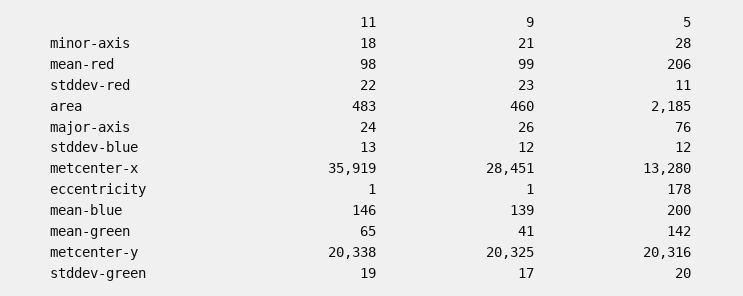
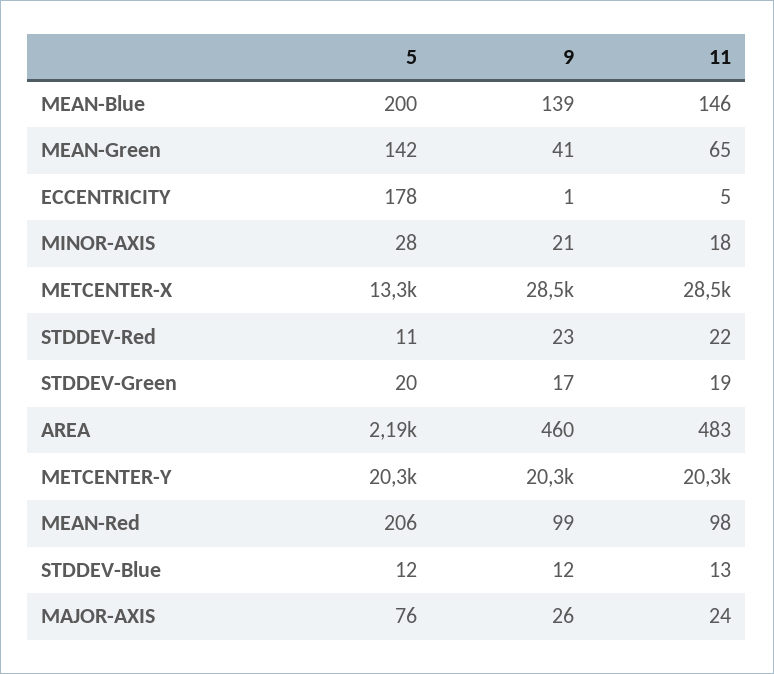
11, metcenter-x: 35919 -> 28500
11, eccentricity: 1 -> 5

